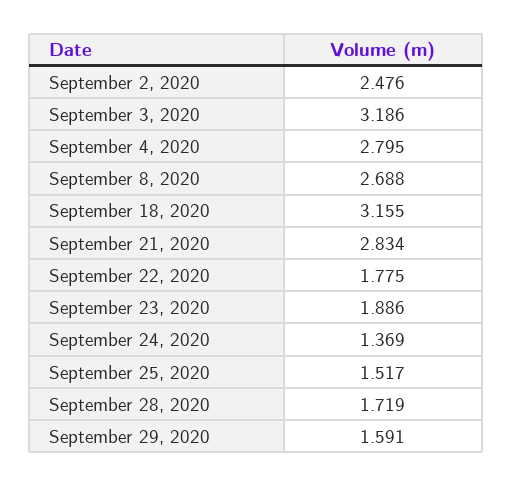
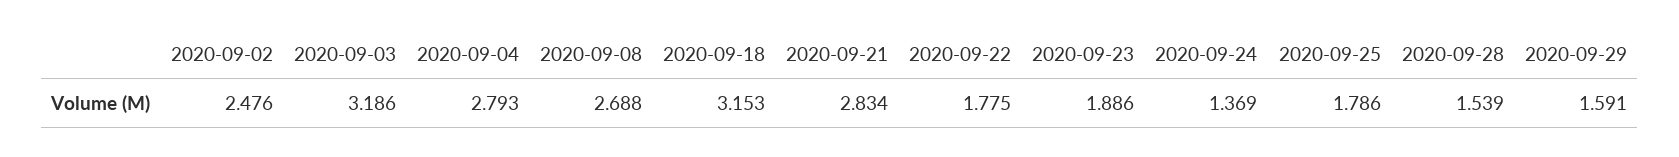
September 4, 2020: 2.795 -> 2.793
September 18, 2020: 3.155 -> 3.153
September 25, 2020: 1.517 -> 1.786
September 28, 2020: 1.719 -> 1.539

